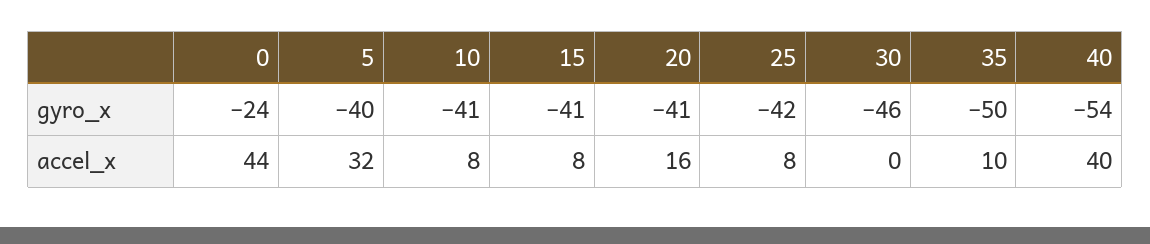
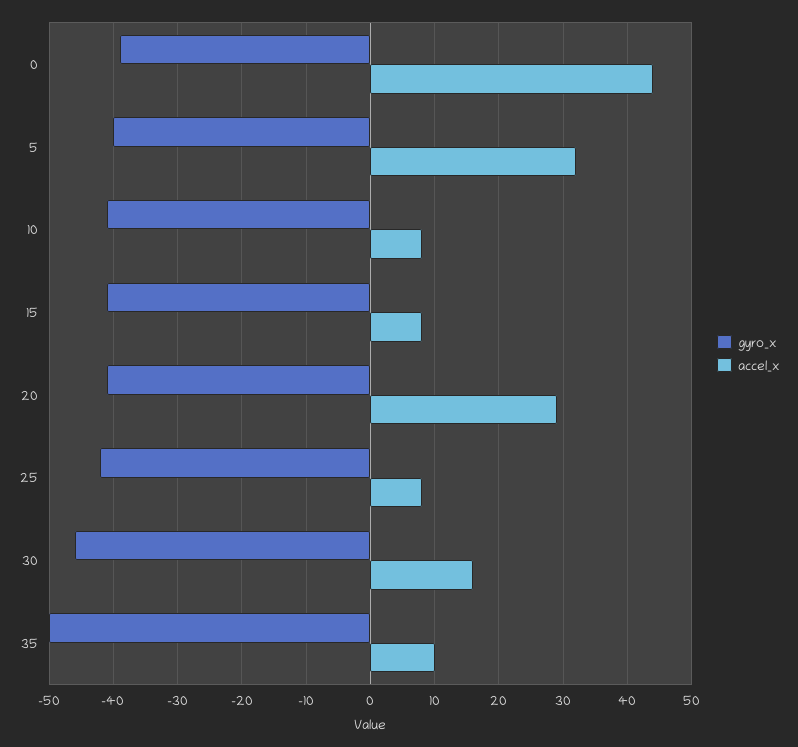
gyro_x, 0: -24 -> -39
gyro_x, 40: -54 -> none
accel_x, 20: 16 -> 29
accel_x, 30: 0 -> 16
accel_x, 40: 40 -> none

